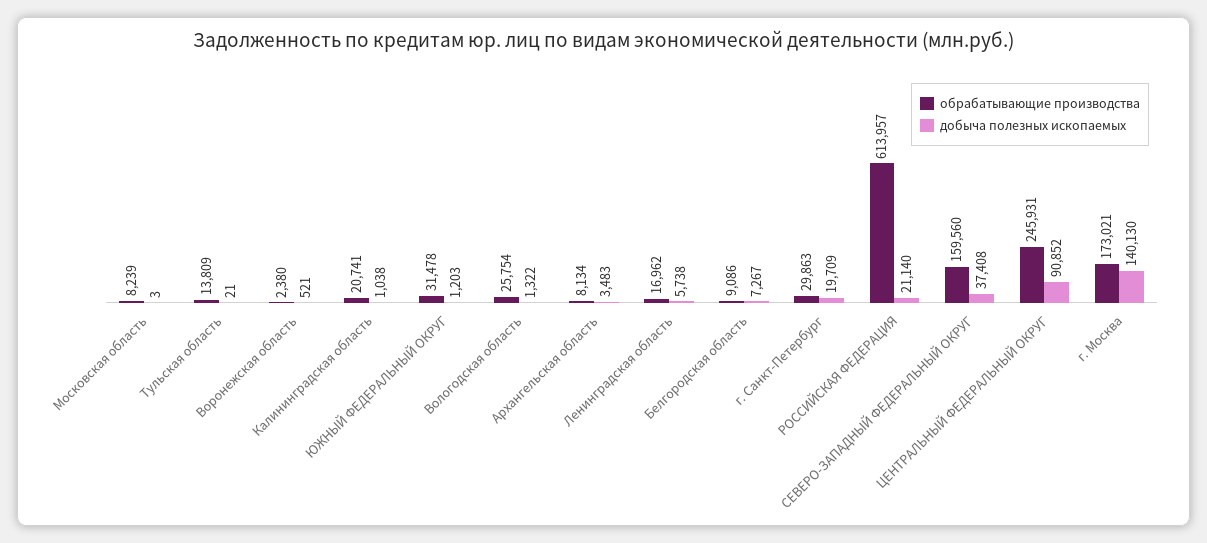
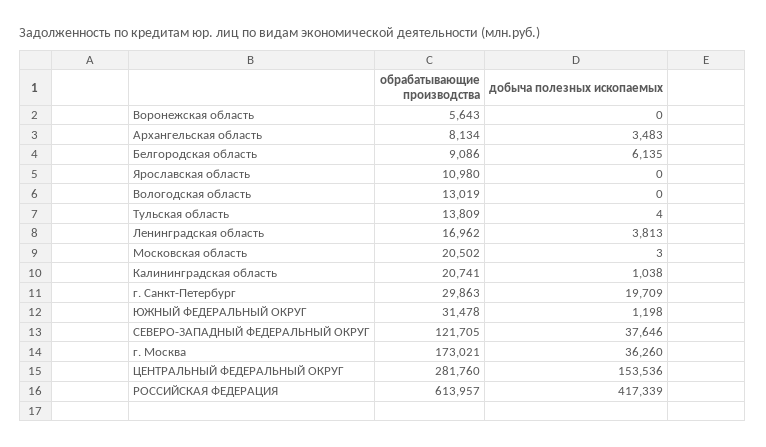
обрабатывающие производства, Московская область: 8239 -> 20502
добыча полезных ископаемых, Тульская область: 21 -> 4
обрабатывающие производства, Воронежская область: 2380 -> 5643
добыча полезных ископаемых, Воронежская область: 521 -> 0
добыча полезных ископаемых, ЮЖНЫЙ ФЕДЕРАЛЬНЫЙ ОКРУГ: 1203 -> 1198
обрабатывающие производства, Вологодская область: 25754 -> 13019
добыча полезных ископаемых, Вологодская область: 1322 -> 0
добыча полезных ископаемых, Ленинградская область: 5738 -> 3813
добыча полезных ископаемых, Белгородская область: 7267 -> 6135
добыча полезных ископаемых, РОССИЙСКАЯ ФЕДЕРАЦИЯ: 21140 -> 417339
обрабатывающие производства, СЕВЕРО-ЗАПАДНЫЙ ФЕДЕРАЛЬНЫЙ ОКРУГ: 159560 -> 121705
добыча полезных ископаемых, СЕВЕРО-ЗАПАДНЫЙ ФЕДЕРАЛЬНЫЙ ОКРУГ: 37408 -> 37646
обрабатывающие производства, ЦЕНТРАЛЬНЫЙ ФЕДЕРАЛЬНЫЙ ОКРУГ: 245931 -> 281760
добыча полезных ископаемых, ЦЕНТРАЛЬНЫЙ ФЕДЕРАЛЬНЫЙ ОКРУГ: 90852 -> 153536
добыча полезных ископаемых, г. Москва: 140130 -> 36260
обрабатывающие производства, Ярославская область: none -> 10980
добыча полезных ископаемых, Ярославская область: none -> 0

